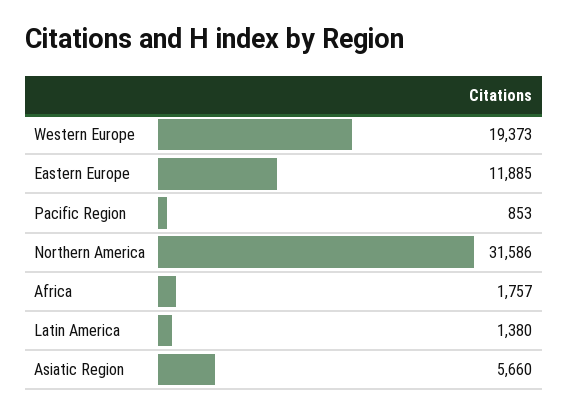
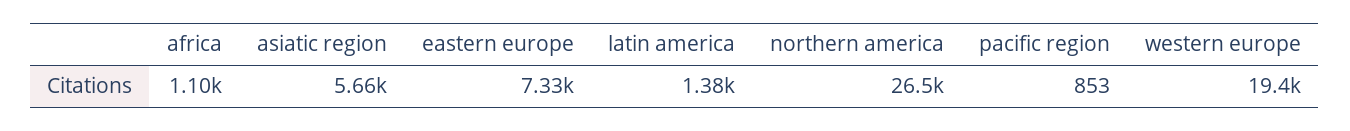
Eastern Europe: 11885 -> 7330
Northern America: 31586 -> 26500
Africa: 1757 -> 1100

